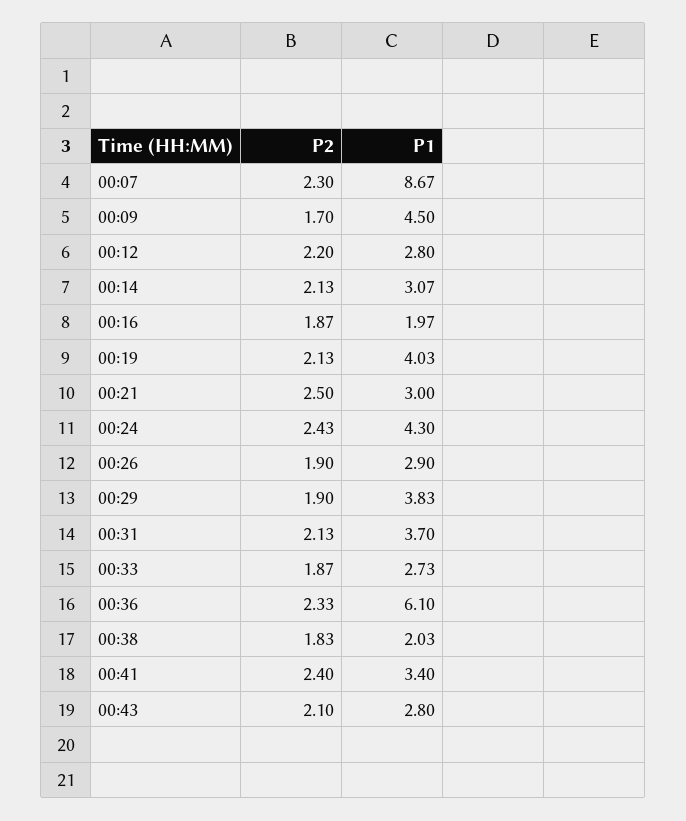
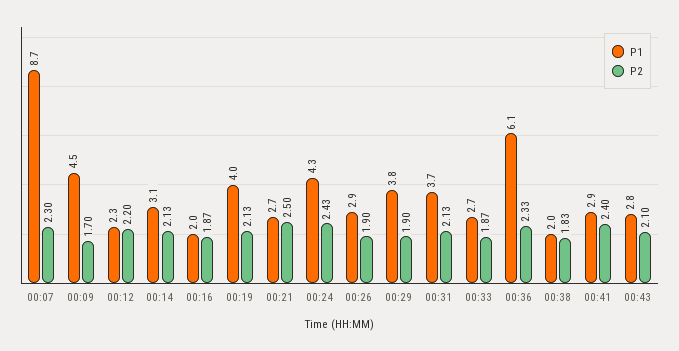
P1, 00:12: 2.8 -> 2.3
P1, 00:21: 3 -> 2.7
P1, 00:41: 3.4 -> 2.9

